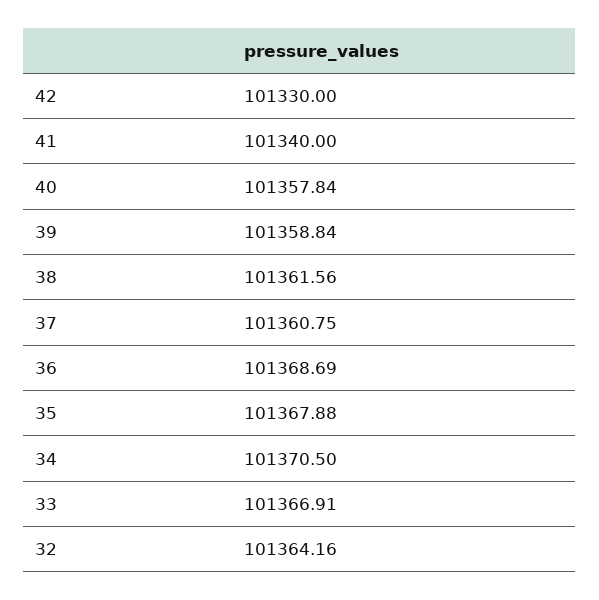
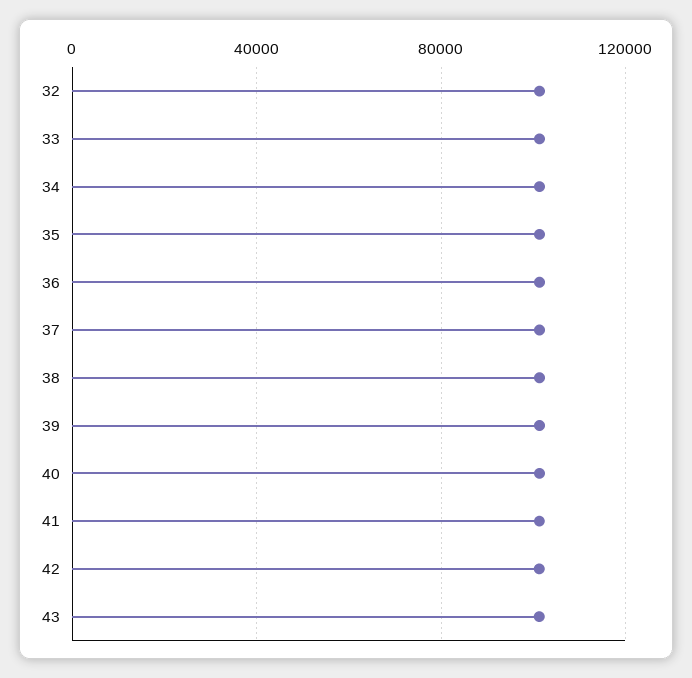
43: none -> 100000

